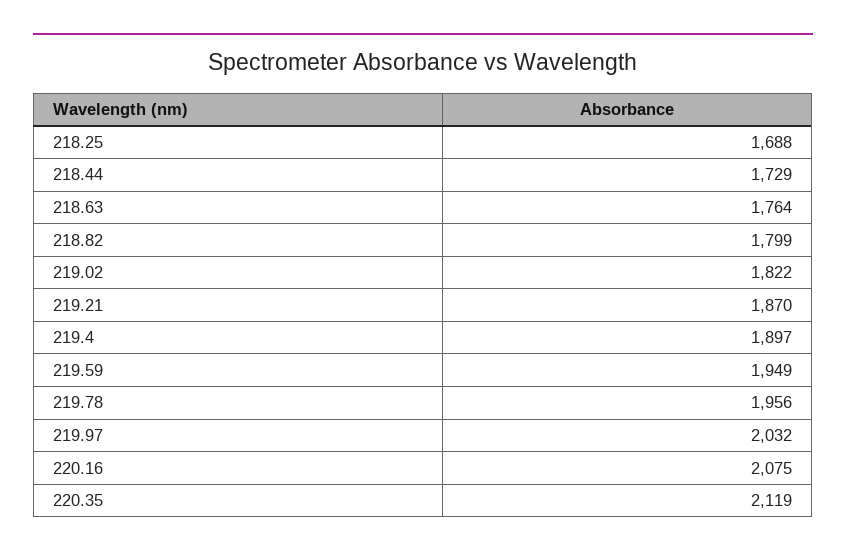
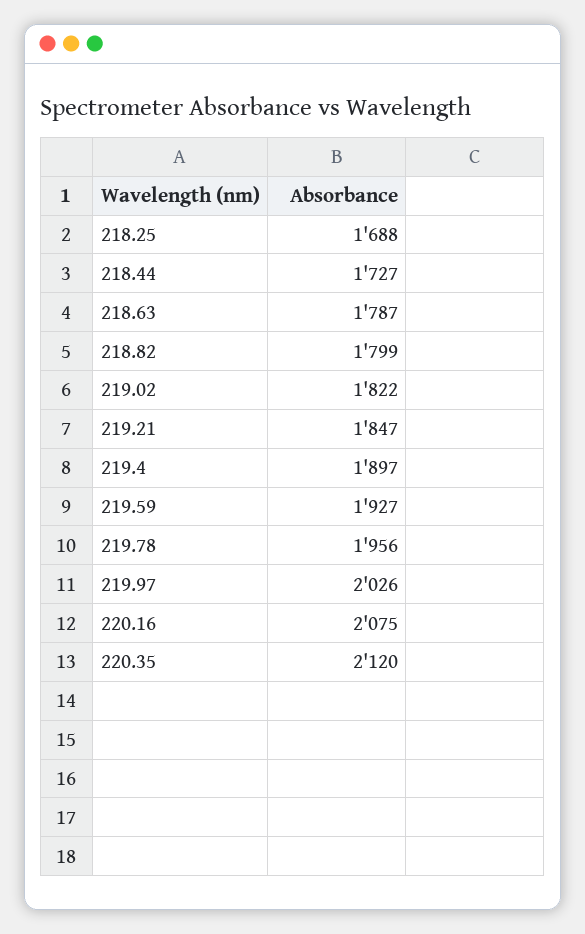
218.44: 1729 -> 1727
218.63: 1764 -> 1787
219.21: 1870 -> 1847
219.59: 1949 -> 1927
219.97: 2032 -> 2026
220.35: 2119 -> 2120

